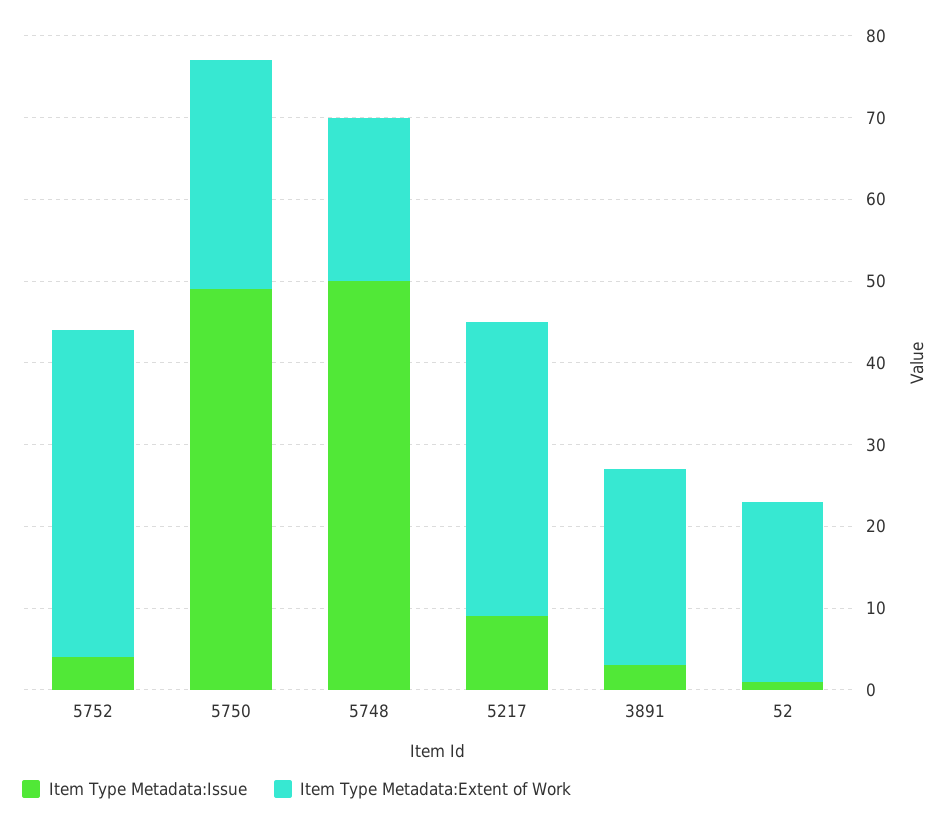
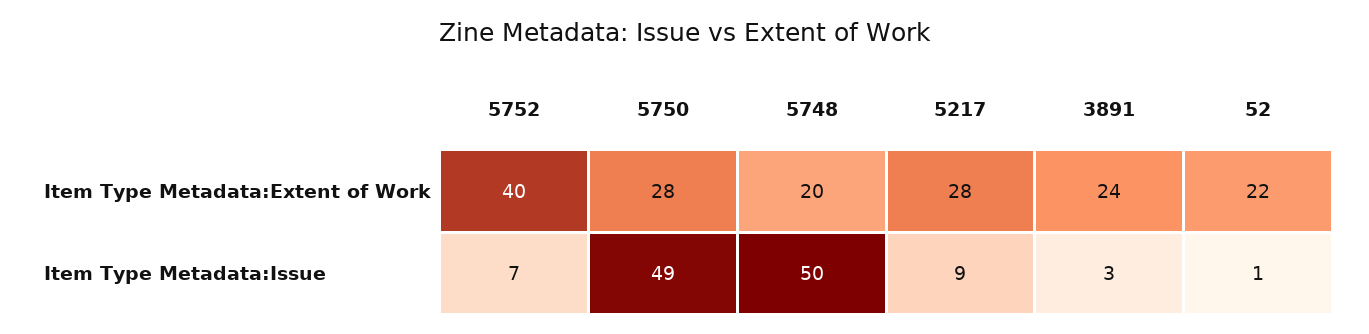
Item Type Metadata:Issue, 5752: 4 -> 7
Item Type Metadata:Extent of Work, 5217: 36 -> 28

